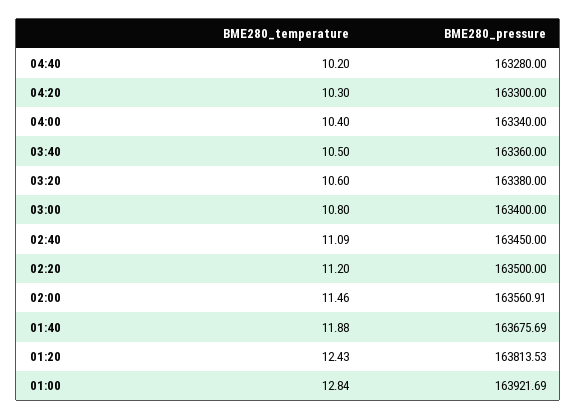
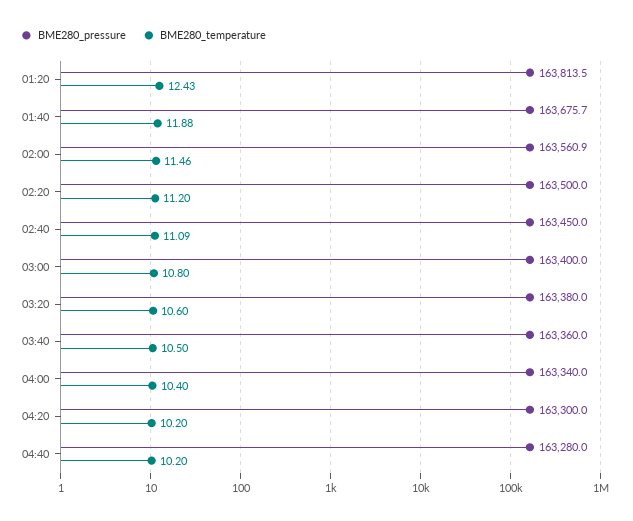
BME280_temperature, 04:20: 10.3 -> 10.2
BME280_temperature, 01:00: 12.84 -> none
BME280_pressure, 01:00: 163921.69 -> none

